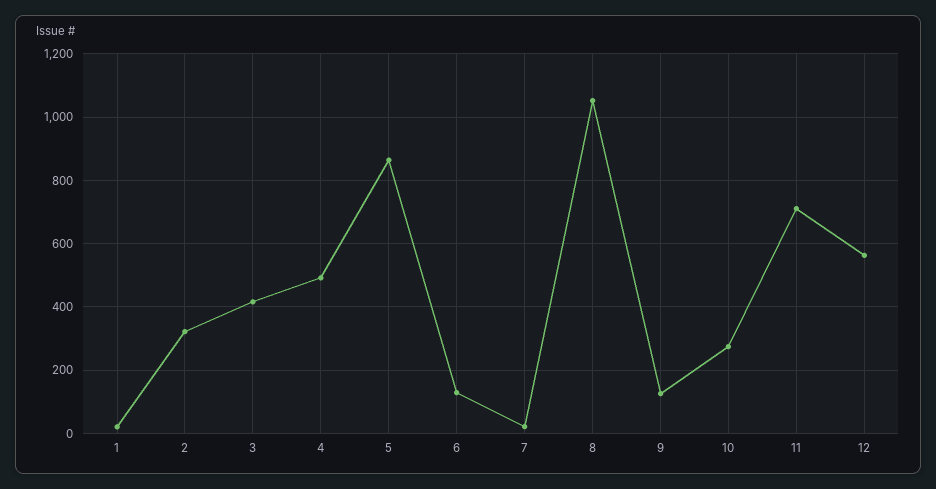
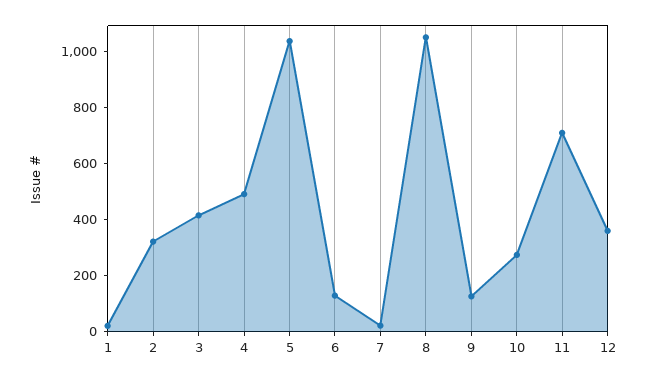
5: 860 -> 1050
12: 560 -> 350

